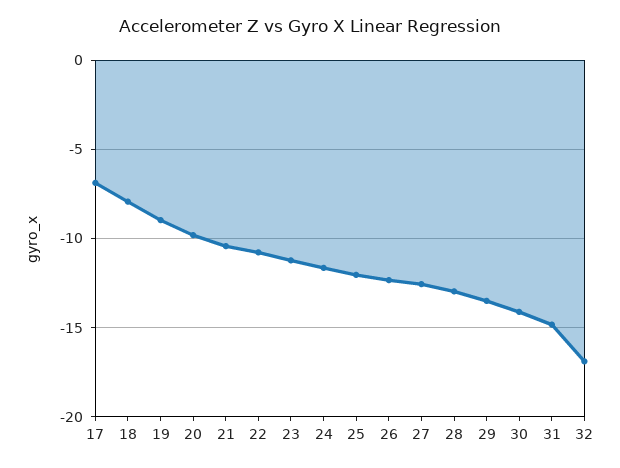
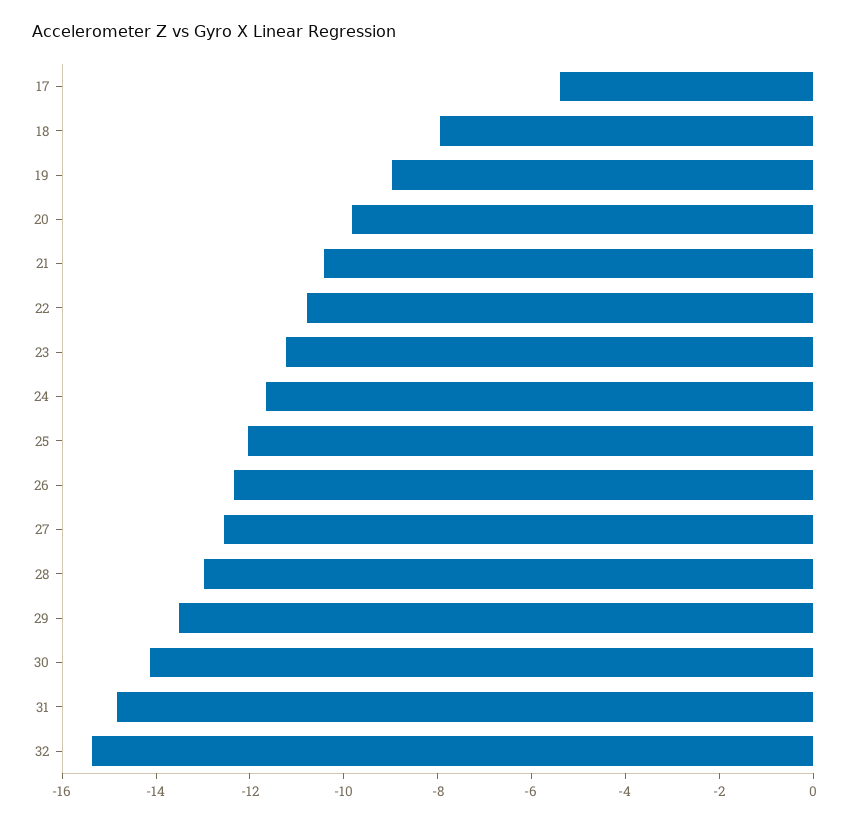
17: -7 -> -5.5
32: -17 -> -15.5

